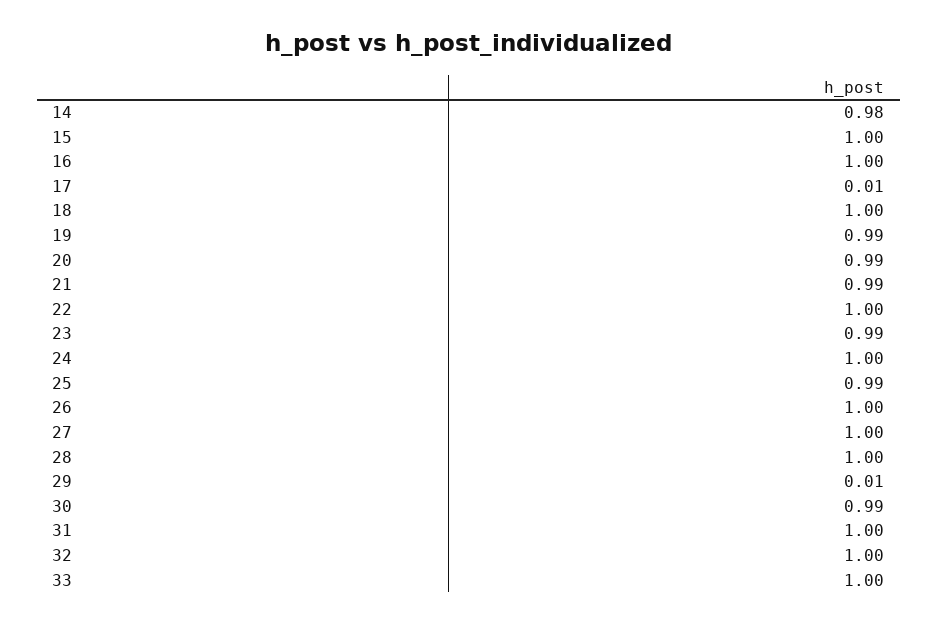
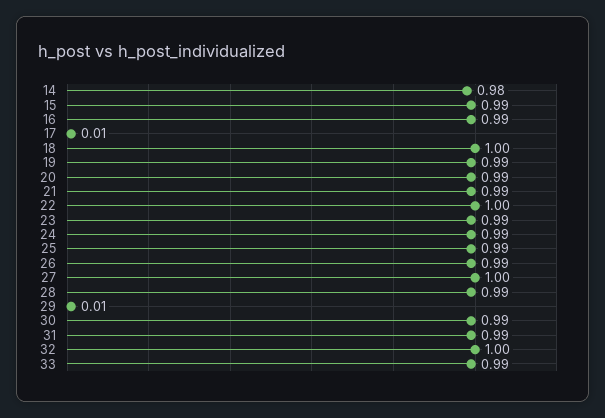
15: 1 -> 0.99
16: 1 -> 0.99
24: 1 -> 0.99
26: 1 -> 0.99
28: 1 -> 0.99
31: 1 -> 0.99
33: 1 -> 0.99

